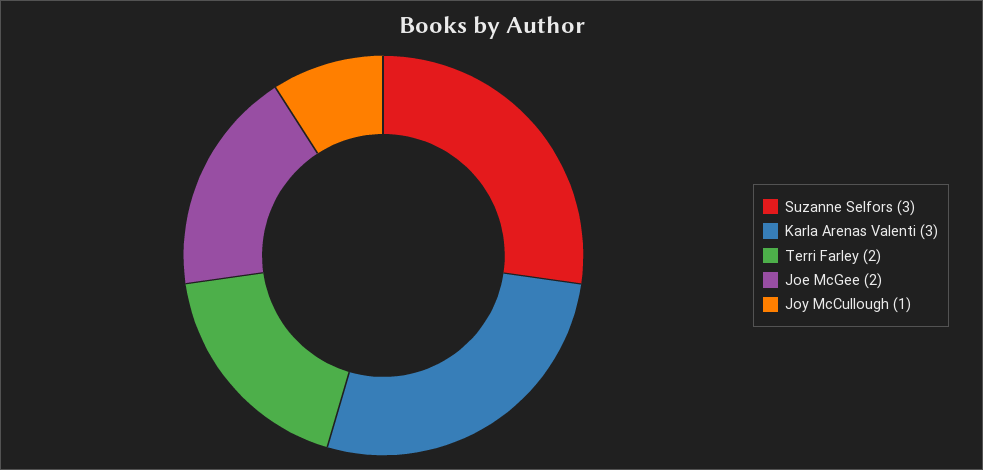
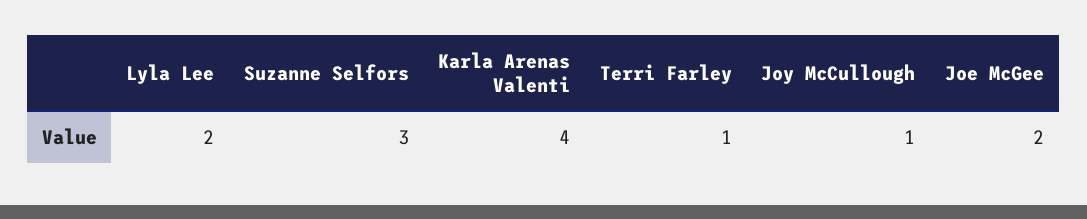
Karla Arenas Valenti: 3 -> 4
Terri Farley: 2 -> 1
Lyla Lee: none -> 2

